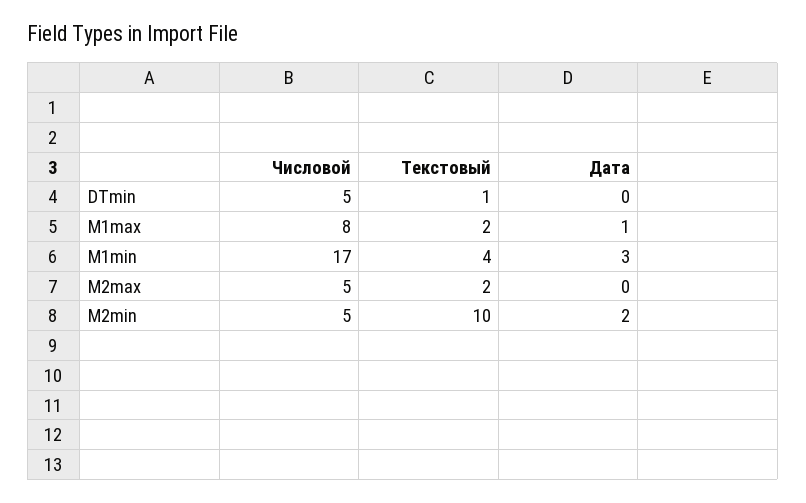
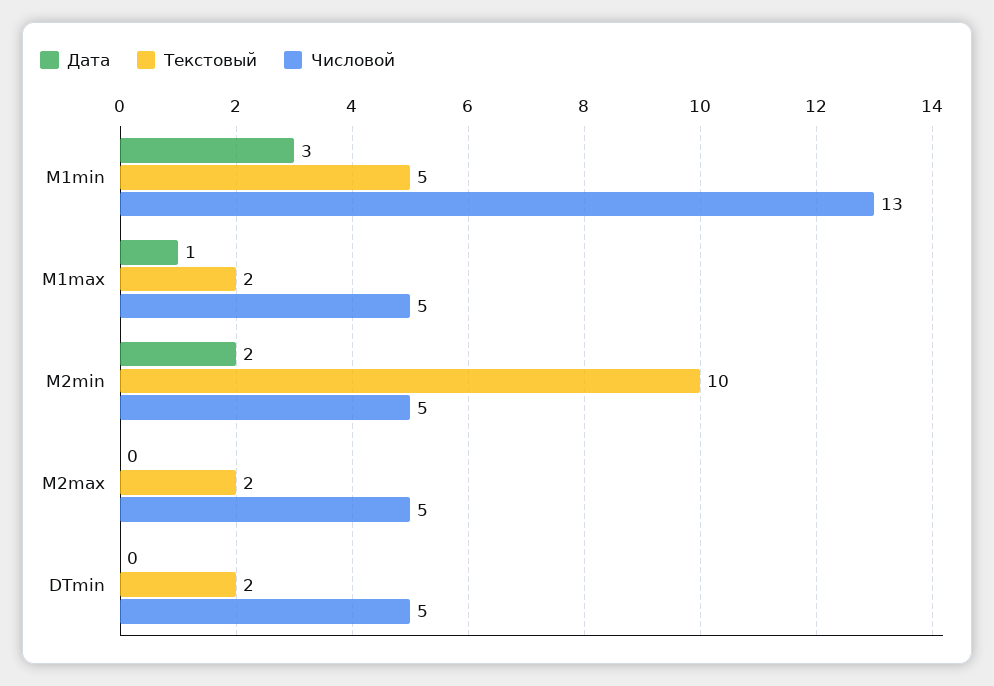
Текстовый, DTmin: 1 -> 2
Числовой, M1max: 8 -> 5
Числовой, M1min: 17 -> 13
Текстовый, M1min: 4 -> 5

